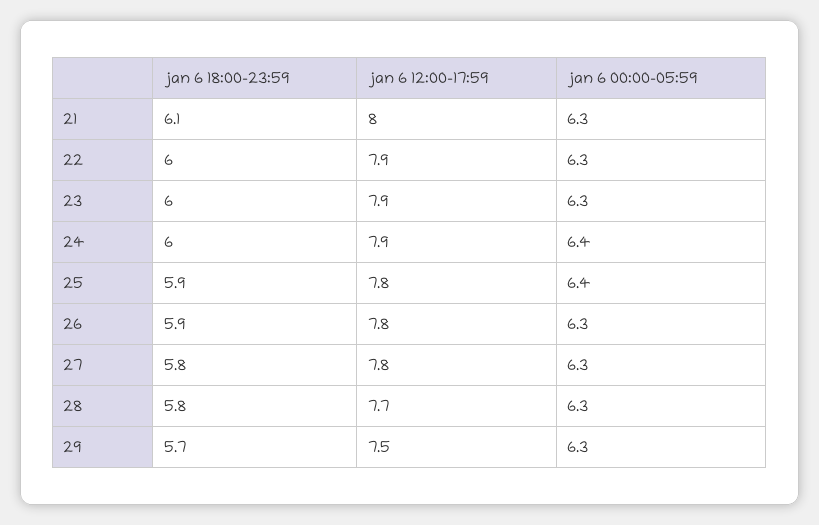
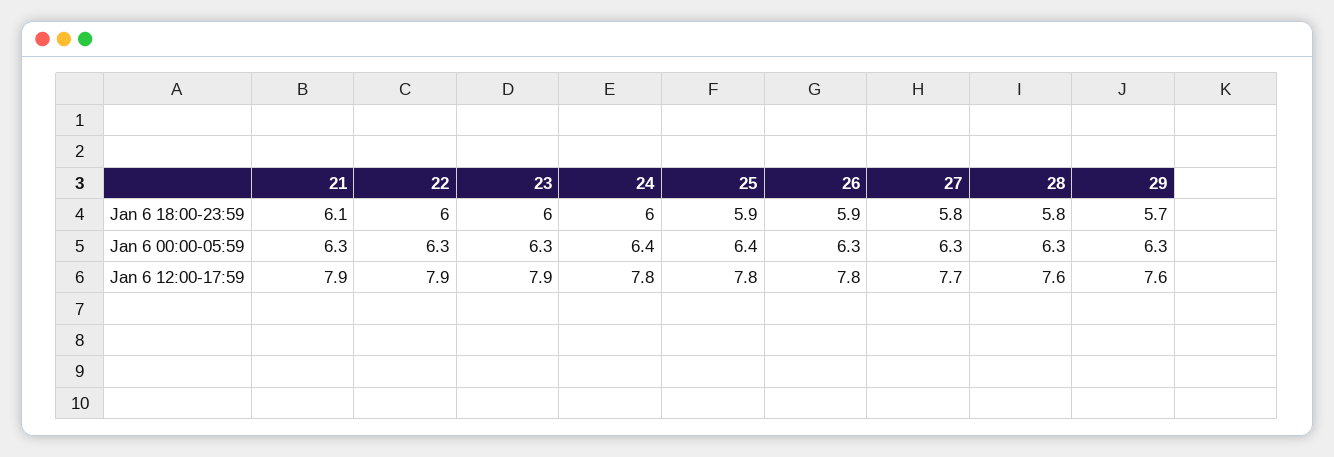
jan 6 12:00-17:59, 21: 8 -> 7.9
jan 6 12:00-17:59, 24: 7.9 -> 7.8
jan 6 12:00-17:59, 27: 7.8 -> 7.7
jan 6 12:00-17:59, 28: 7.7 -> 7.6
jan 6 12:00-17:59, 29: 7.5 -> 7.6

